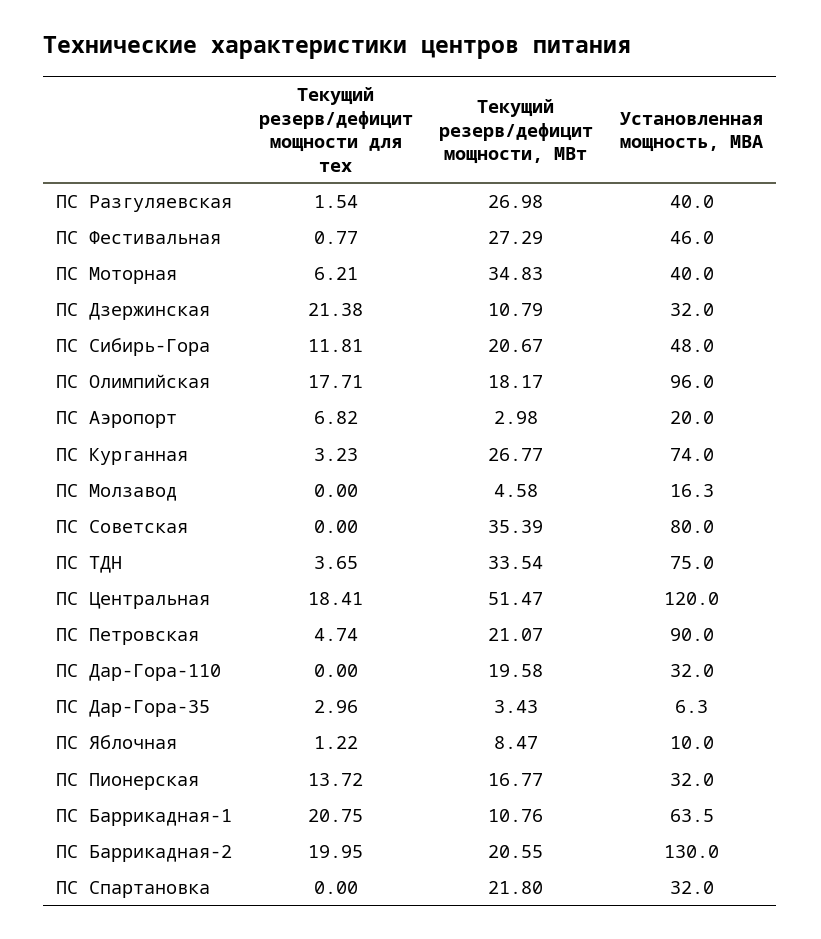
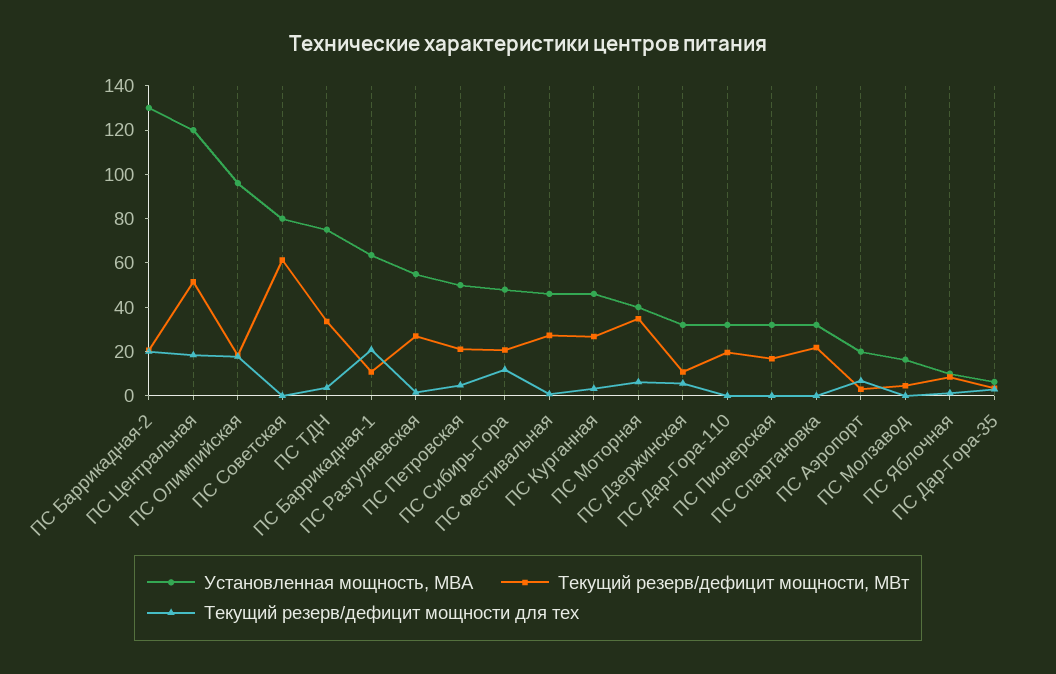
Установленная мощность, МВА, ПС Разгуляевская: 40 -> 55
Текущий резерв/дефицит мощности для тех, ПС Дзержинская: 21.38 -> 5
Установленная мощность, МВА, ПС Курганная: 74 -> 45
Текущий резерв/дефицит мощности, МВт, ПС Советская: 35.39 -> 60
Установленная мощность, МВА, ПС Петровская: 90 -> 50
Текущий резерв/дефицит мощности для тех, ПС Пионерская: 13.72 -> 0

